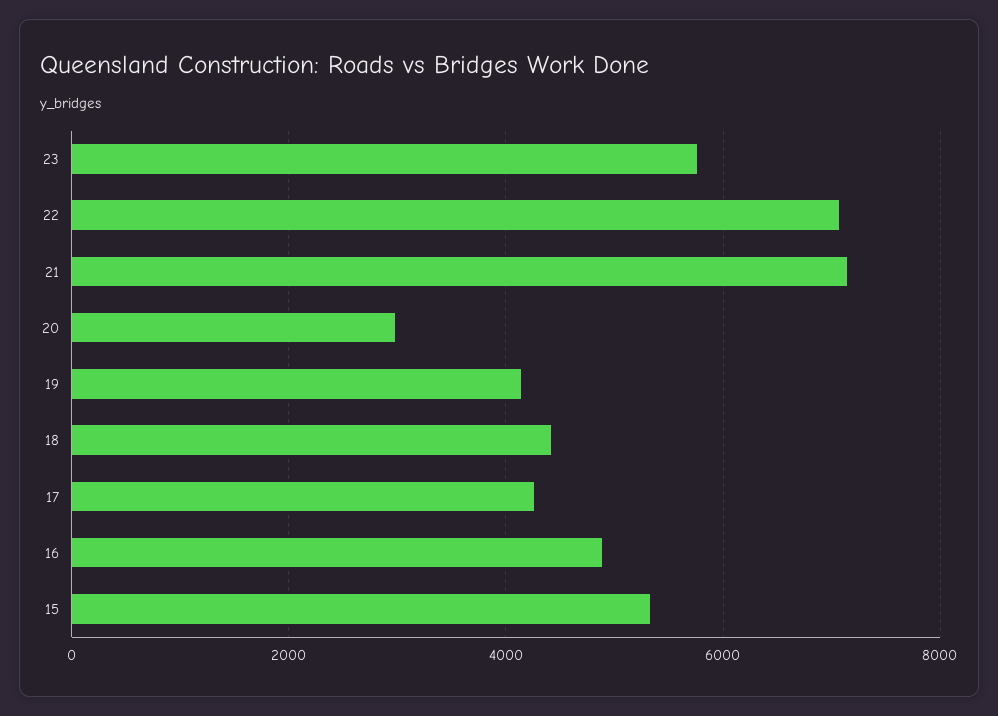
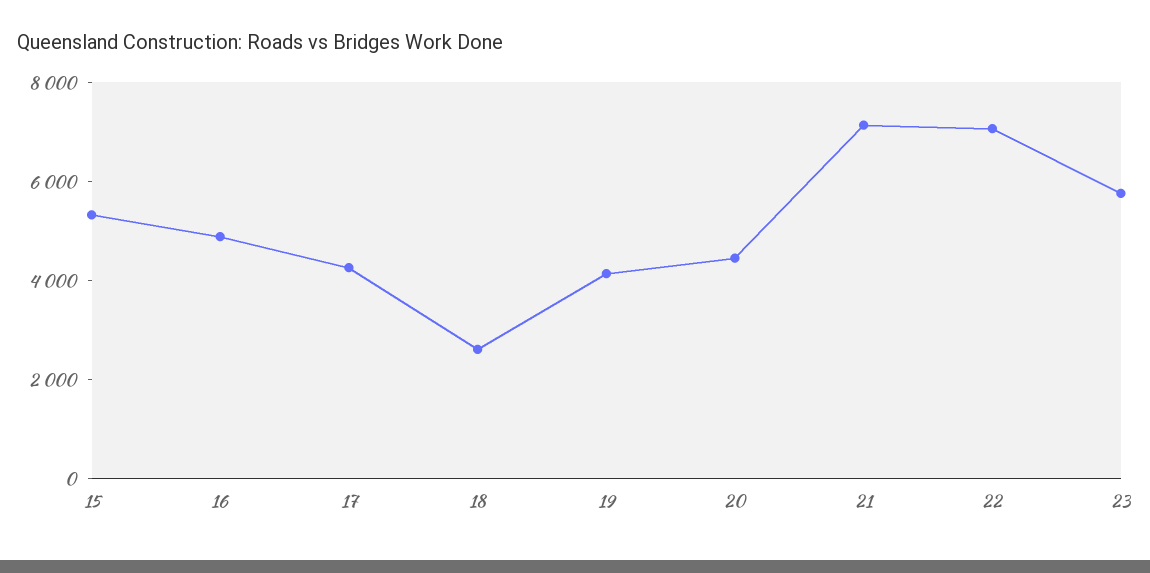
20: 3000 -> 4500
18: 4400 -> 2500

